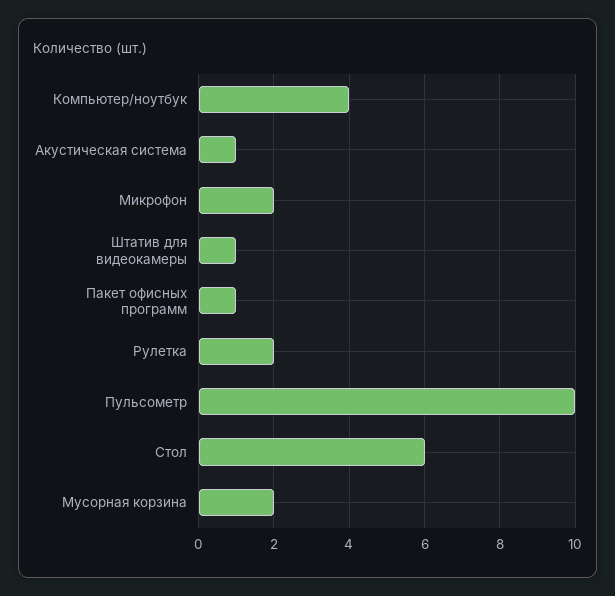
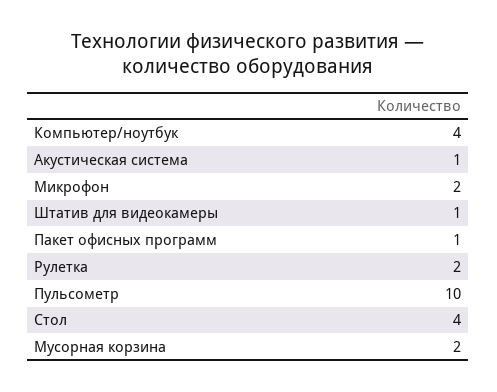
Стол: 6 -> 4

